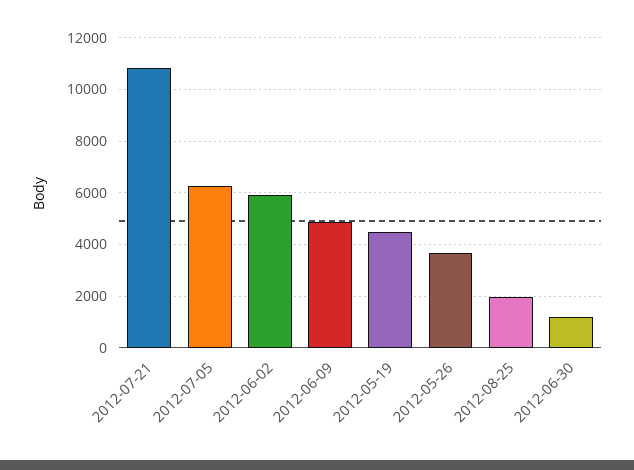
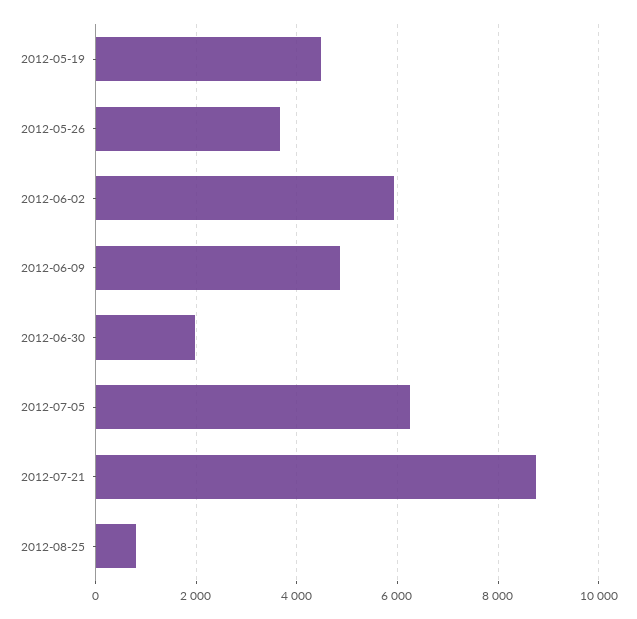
2012-07-21: 10750 -> 8800
2012-08-25: 2000 -> 800
2012-06-30: 1250 -> 2000

